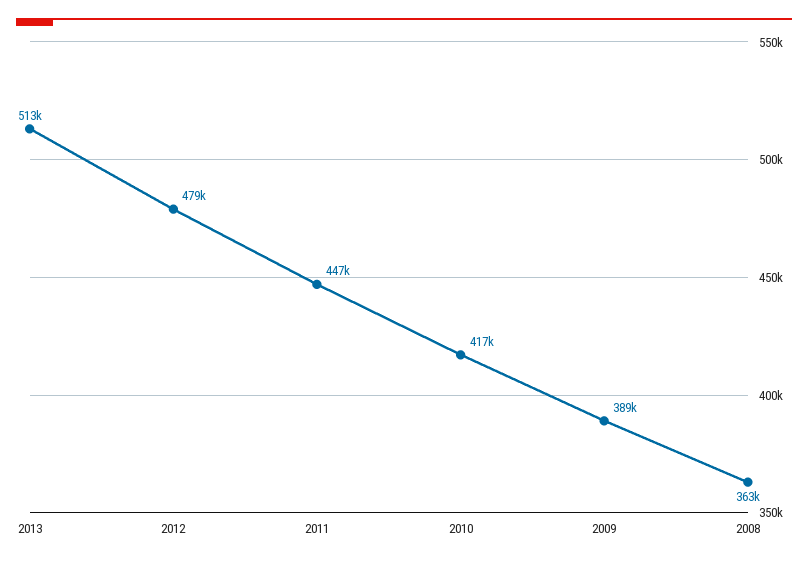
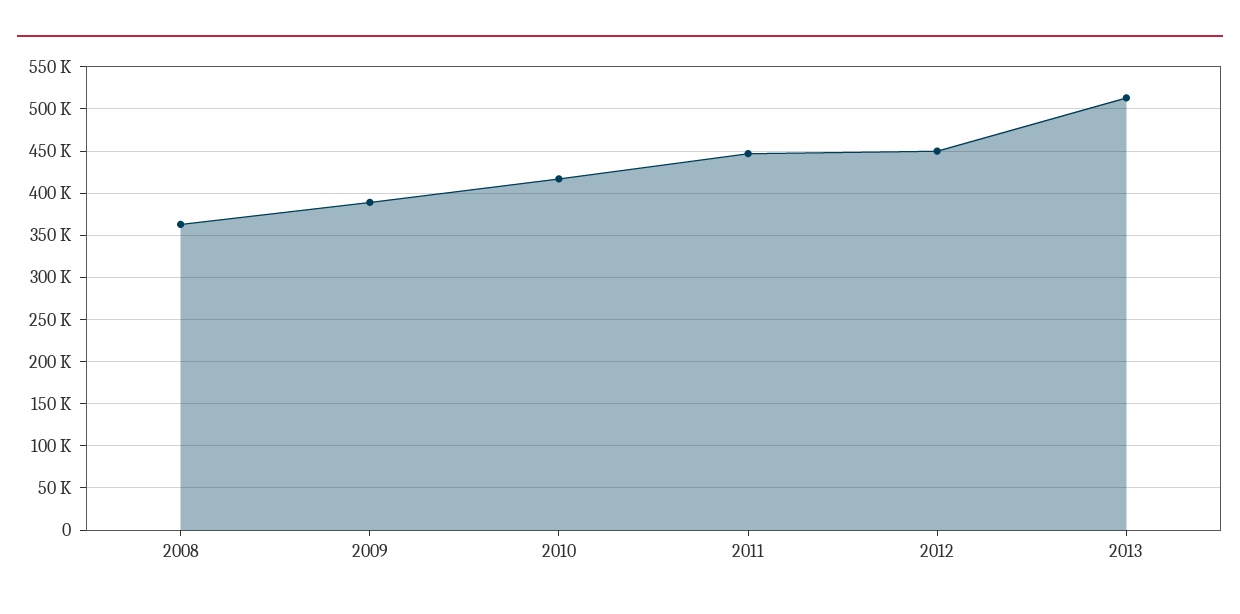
2012: 479000 -> 450000

